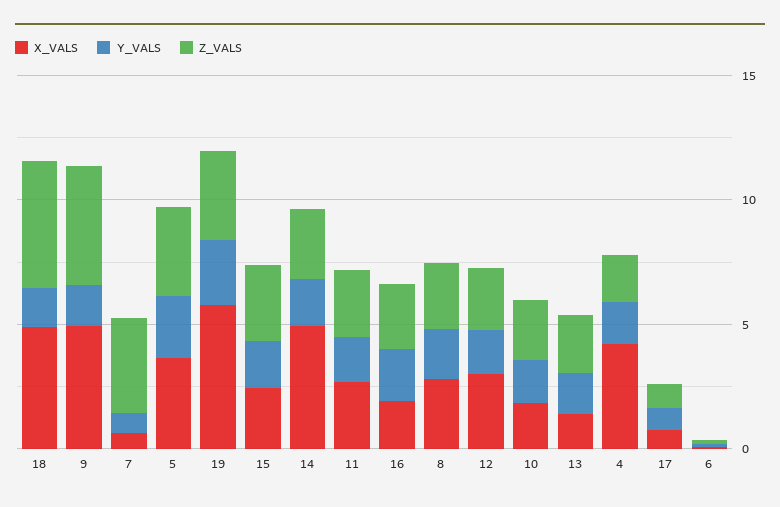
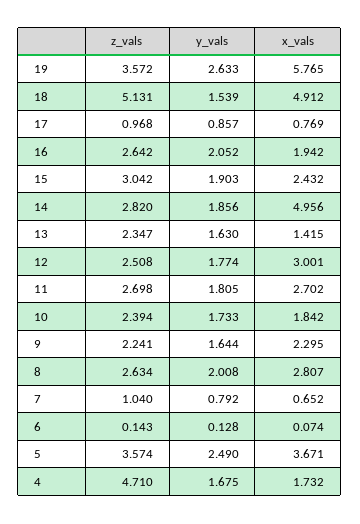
X_VALS, 9: 5 -> 2.295
Z_VALS, 9: 5 -> 2.241
Z_VALS, 7: 4 -> 1.04
X_VALS, 4: 4 -> 1.732
Z_VALS, 4: 2 -> 4.71

